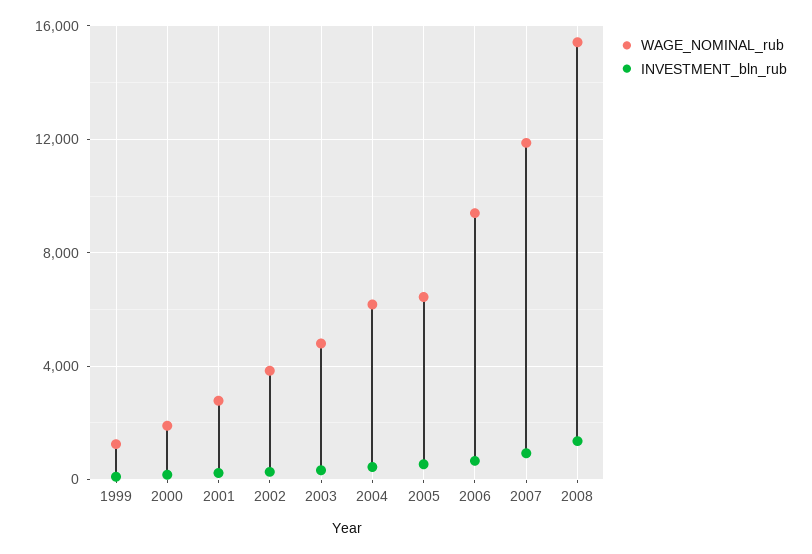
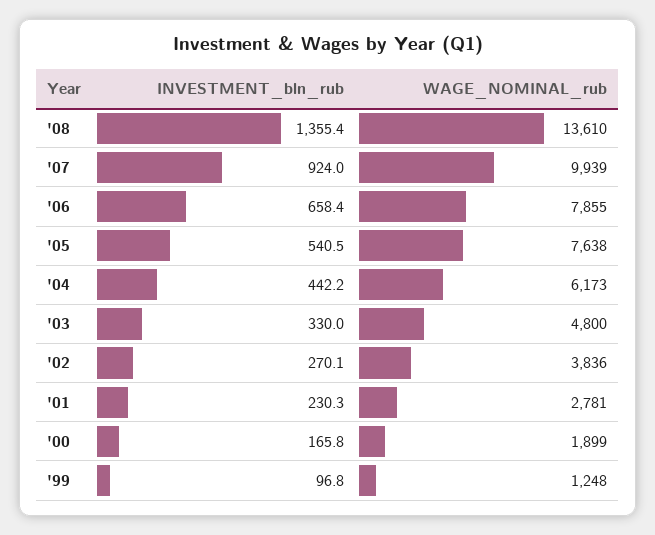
WAGE_NOMINAL_rub, 2005: 6500 -> 7638
WAGE_NOMINAL_rub, 2006: 9500 -> 7855
WAGE_NOMINAL_rub, 2007: 12000 -> 9939
WAGE_NOMINAL_rub, 2008: 15500 -> 13610

